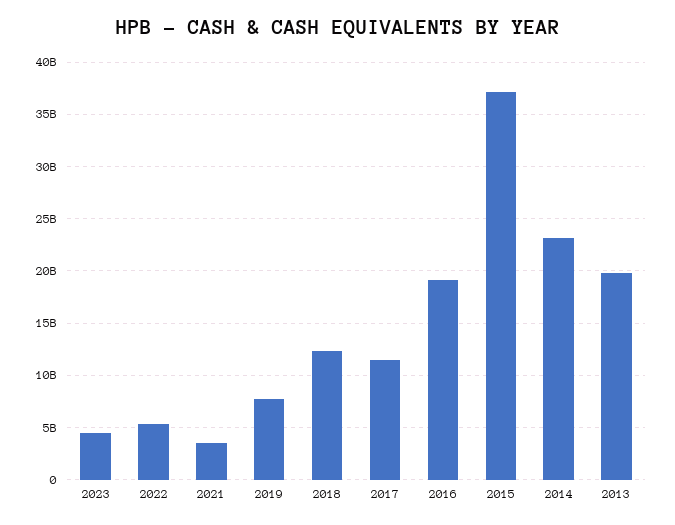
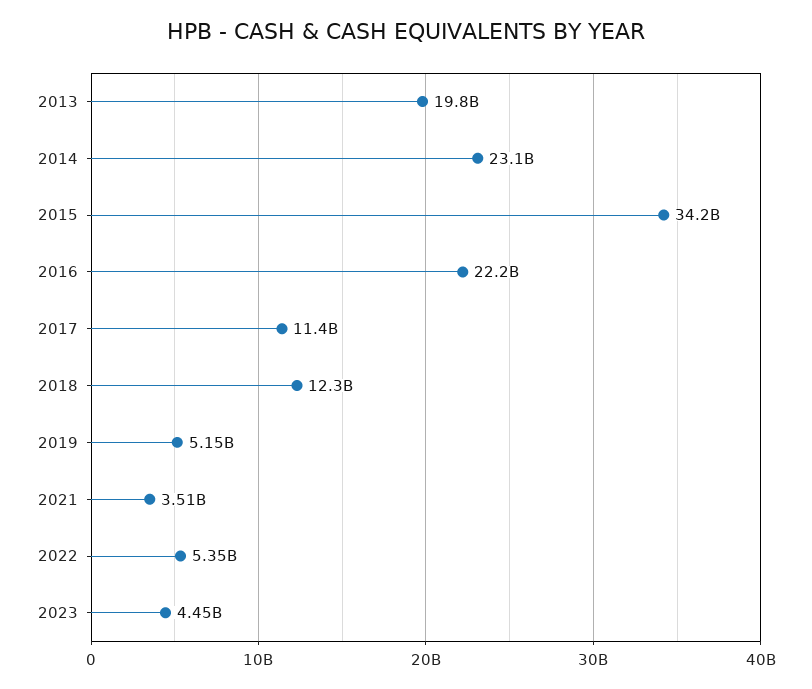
2019: 8000000000 -> 5150000000
2016: 19000000000 -> 22200000000
2015: 37000000000 -> 34200000000

